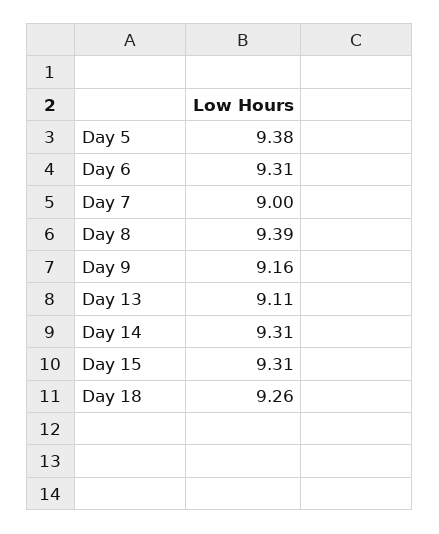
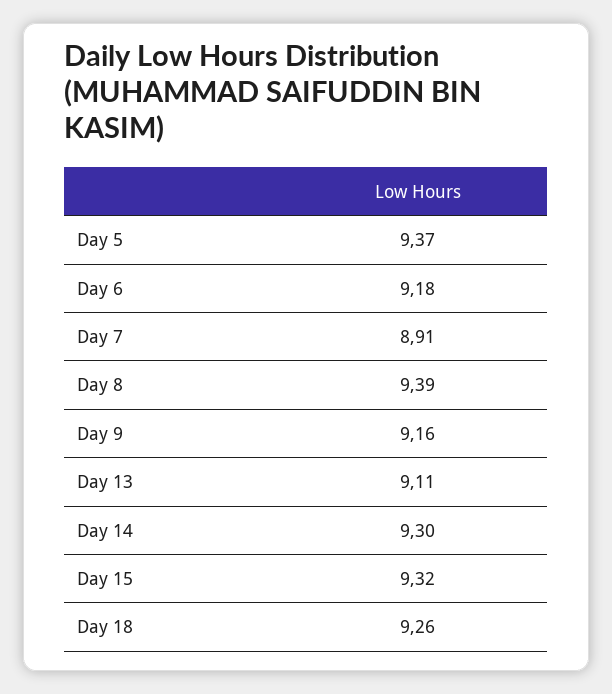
Day 5: 9.38 -> 9.37
Day 6: 9.31 -> 9.18
Day 7: 9 -> 8.91
Day 14: 9.31 -> 9.3
Day 15: 9.31 -> 9.32

